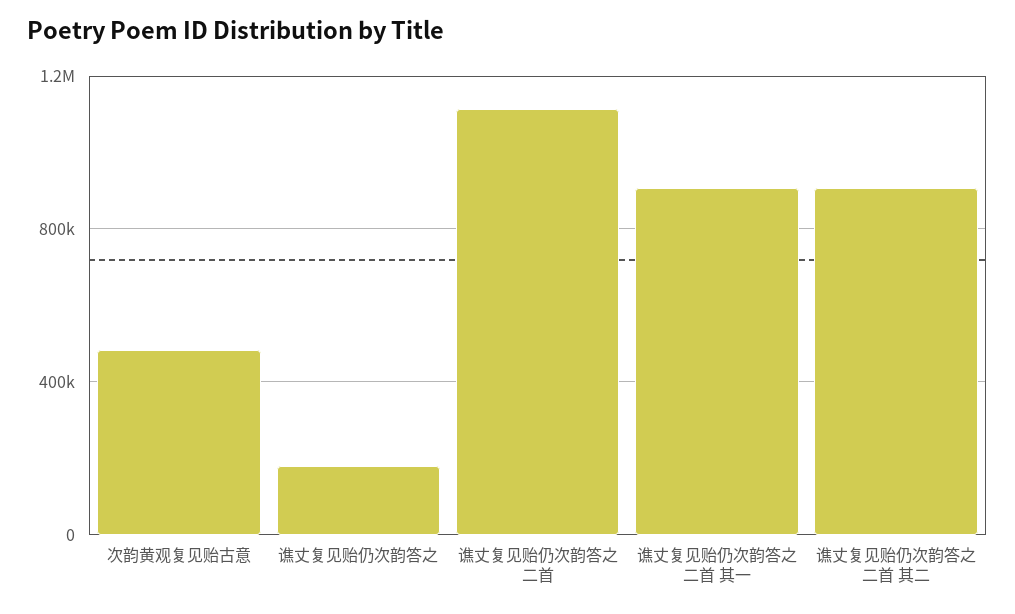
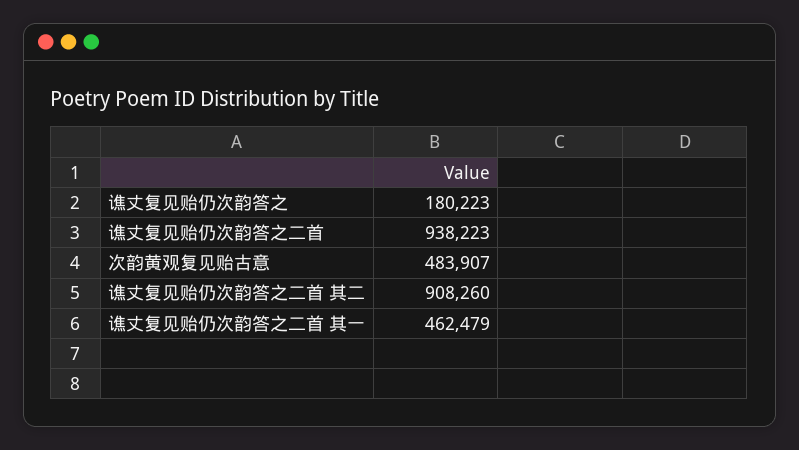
谯丈复见贻仍次韵答之二首: 1100000 -> 938223
谯丈复见贻仍次韵答之二首 其一: 900000 -> 462479

